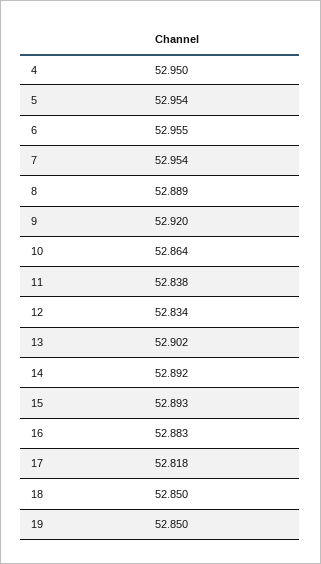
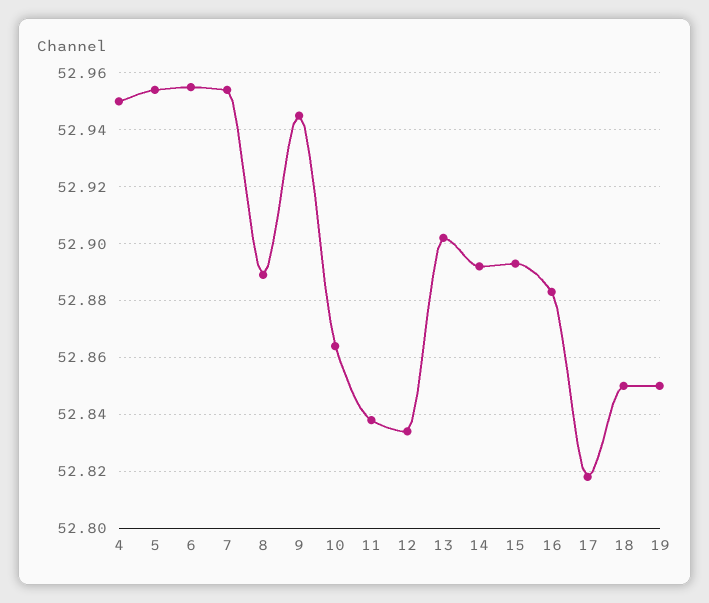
9: 52.92 -> 52.945

